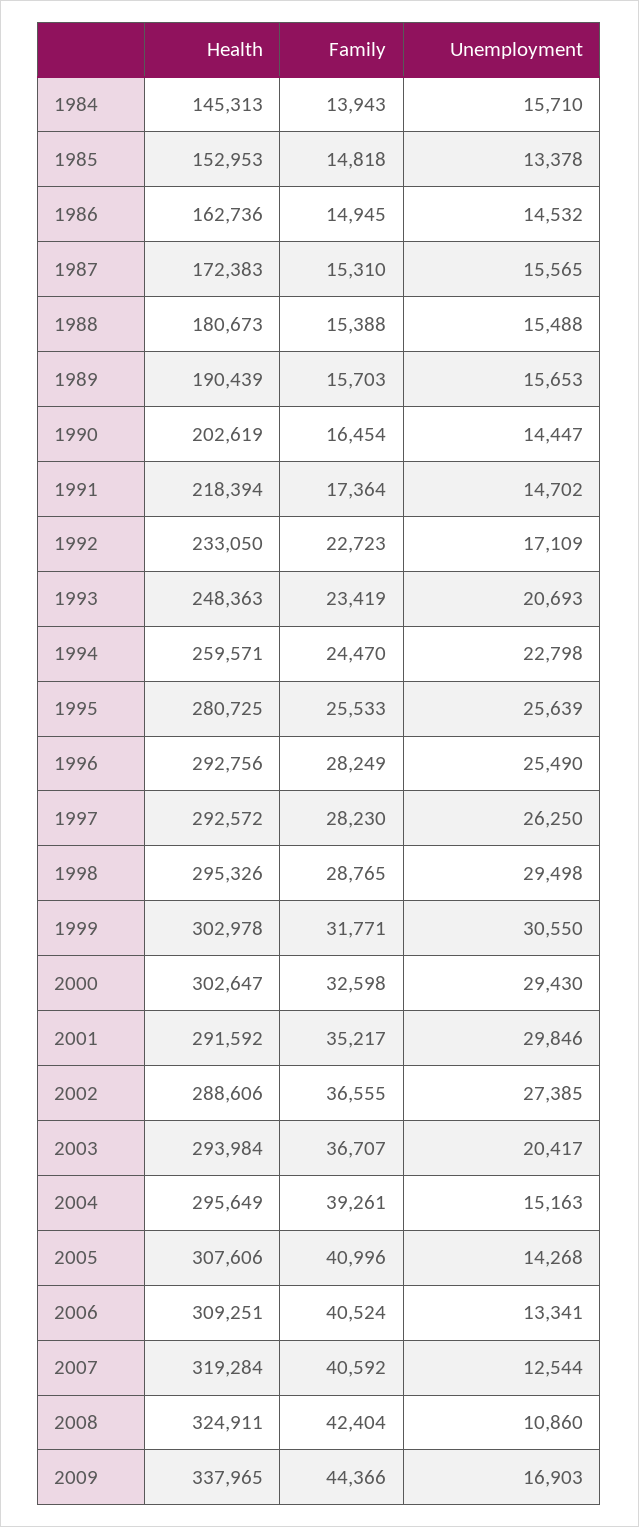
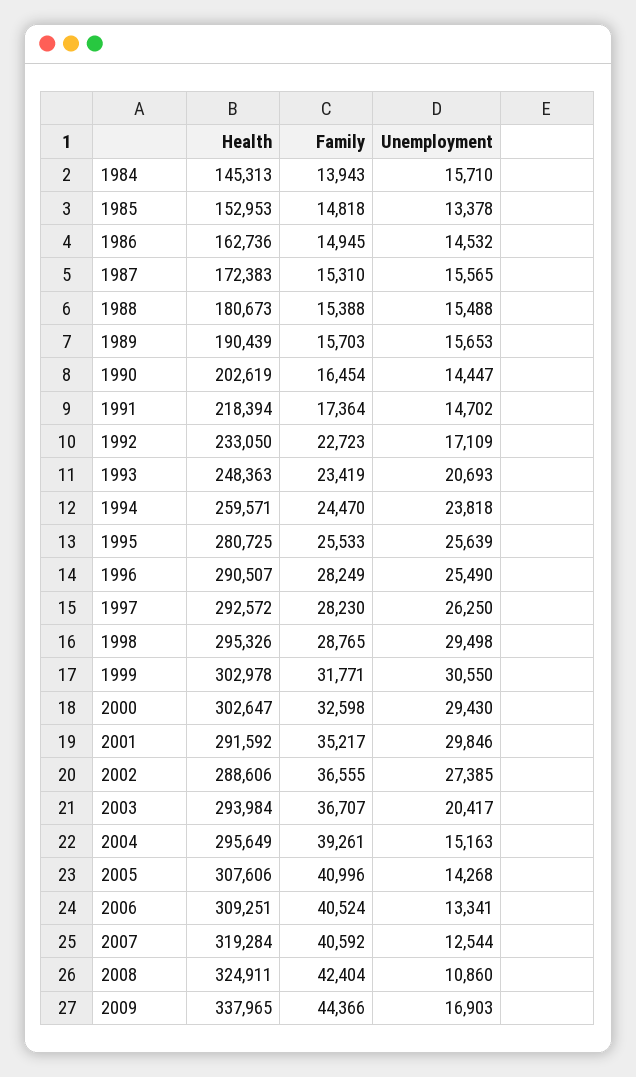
Unemployment, 1994: 22798 -> 23818
Health, 1996: 292756 -> 290507

